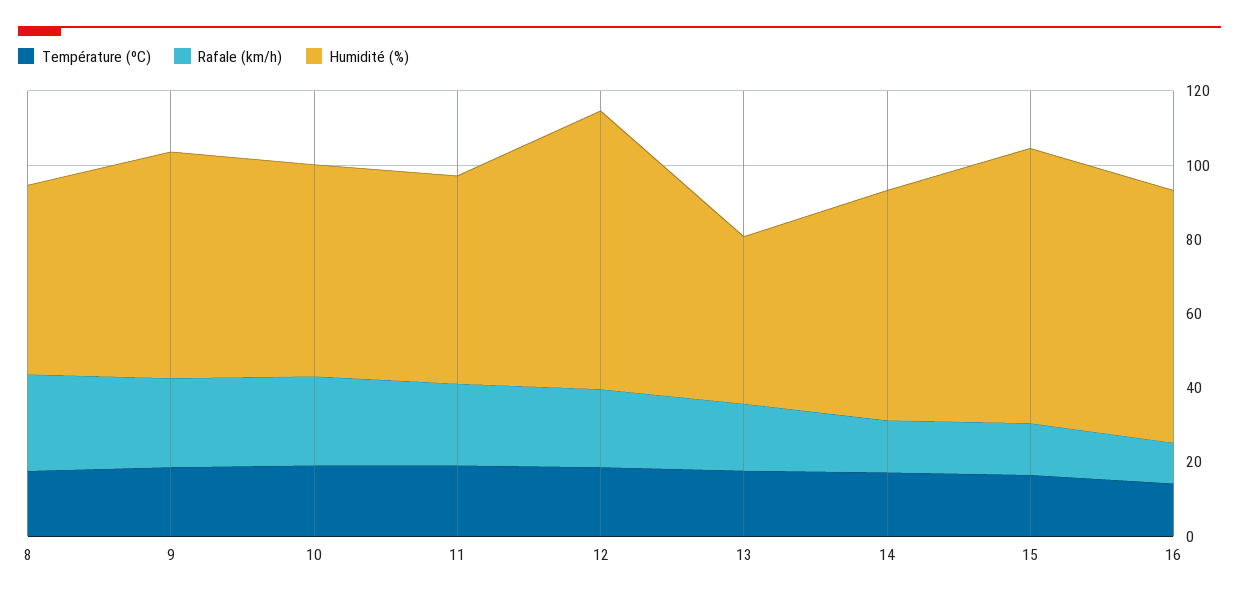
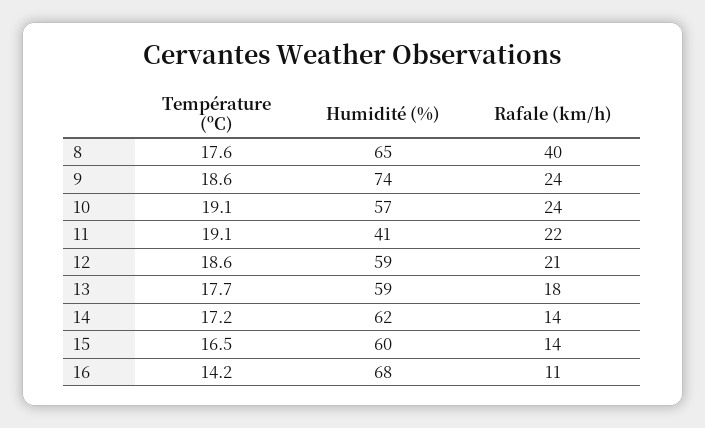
Rafale (km/h), 8: 25 -> 40
Humidité (%), 8: 50 -> 65
Humidité (%), 9: 60 -> 74
Humidité (%), 11: 55 -> 41
Humidité (%), 12: 75 -> 59
Humidité (%), 13: 45 -> 59
Humidité (%), 15: 75 -> 60

